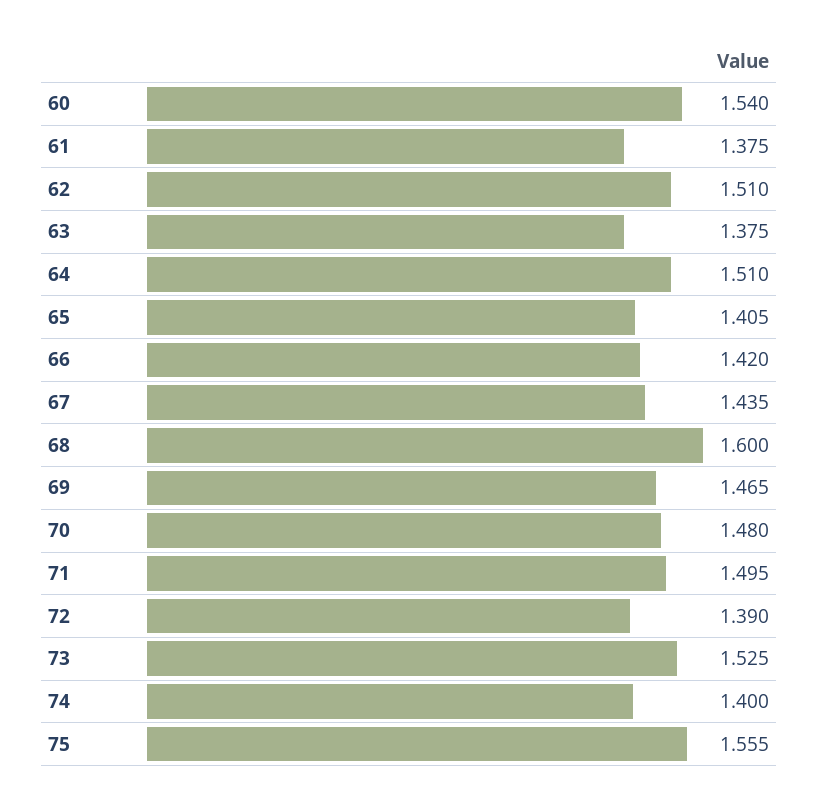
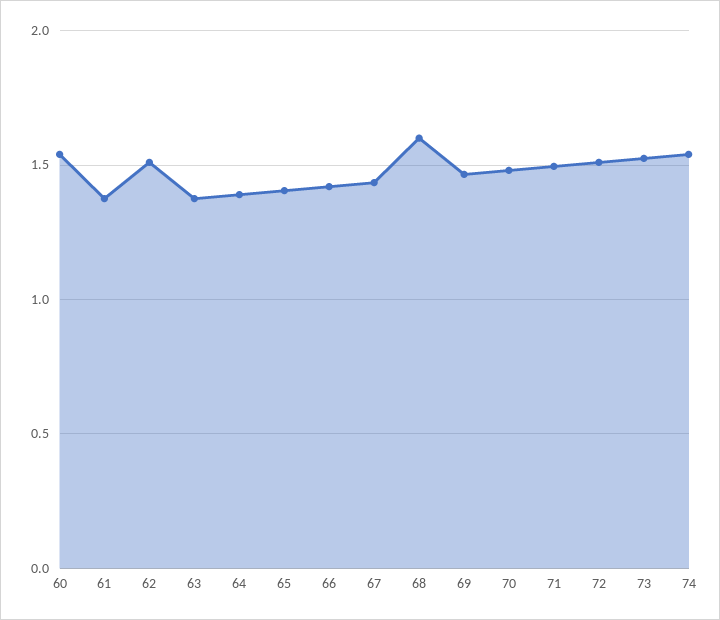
64: 1.51 -> 1.4
72: 1.39 -> 1.5
74: 1.4 -> 1.55
75: 1.555 -> none

